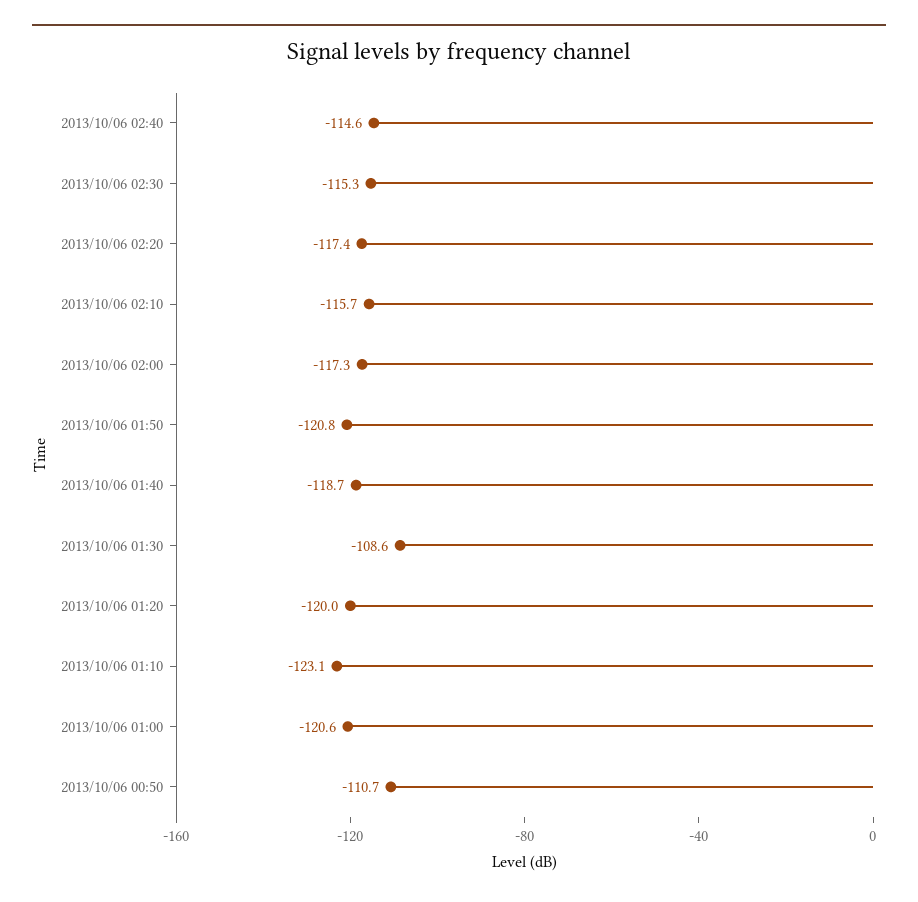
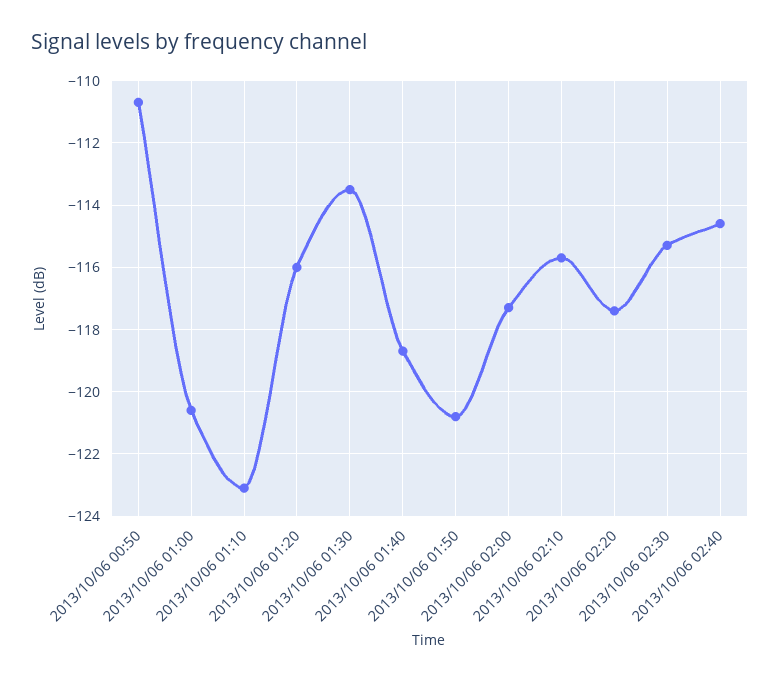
2013/10/06 01:30: -108.6 -> -113.5
2013/10/06 01:20: -120 -> -116

